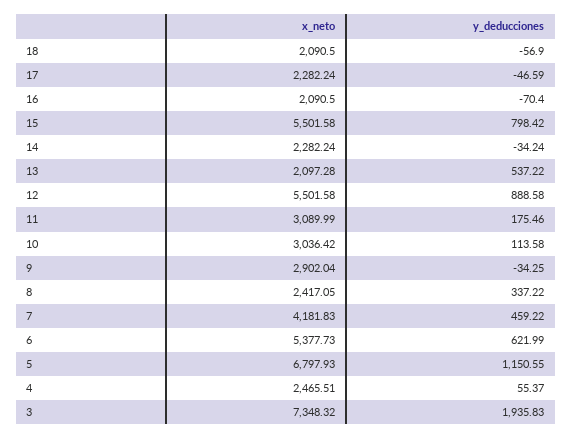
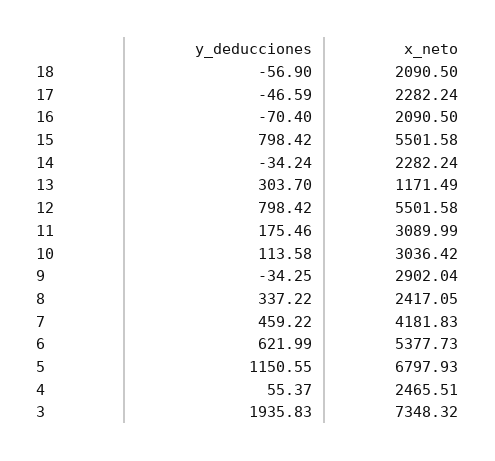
x_neto, 13: 2097.28 -> 1171.49
y_deducciones, 13: 537.22 -> 303.7
y_deducciones, 12: 888.58 -> 798.42

